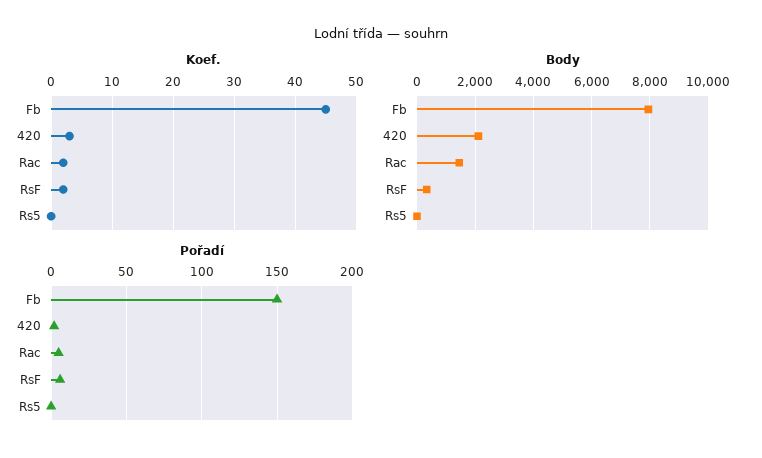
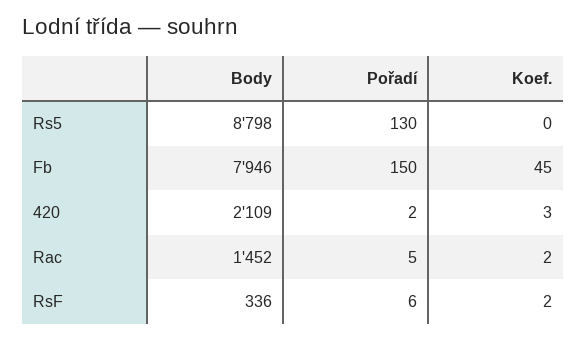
Body, Rs5: 0 -> 8798
Pořadí, Rs5: 0 -> 130

